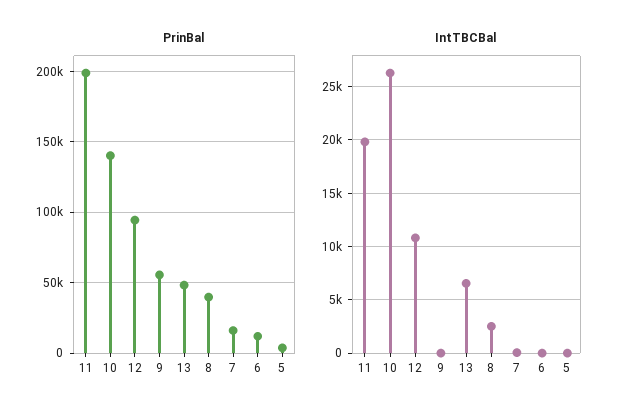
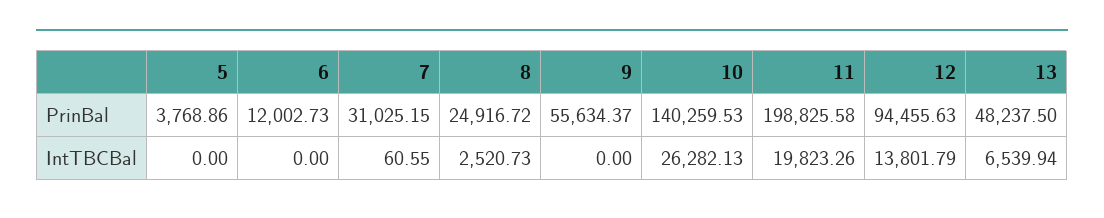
PrinBal, 8: 40000 -> 24916.72
PrinBal, 7: 15000 -> 31025.15
IntTBCBal, 12: 11000 -> 13801.79

